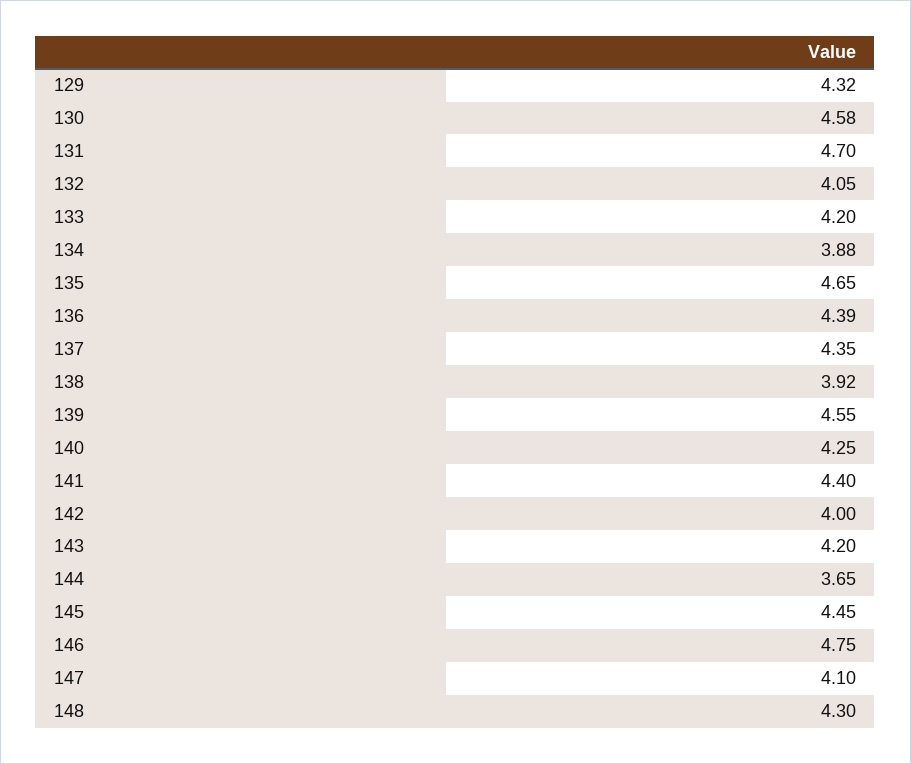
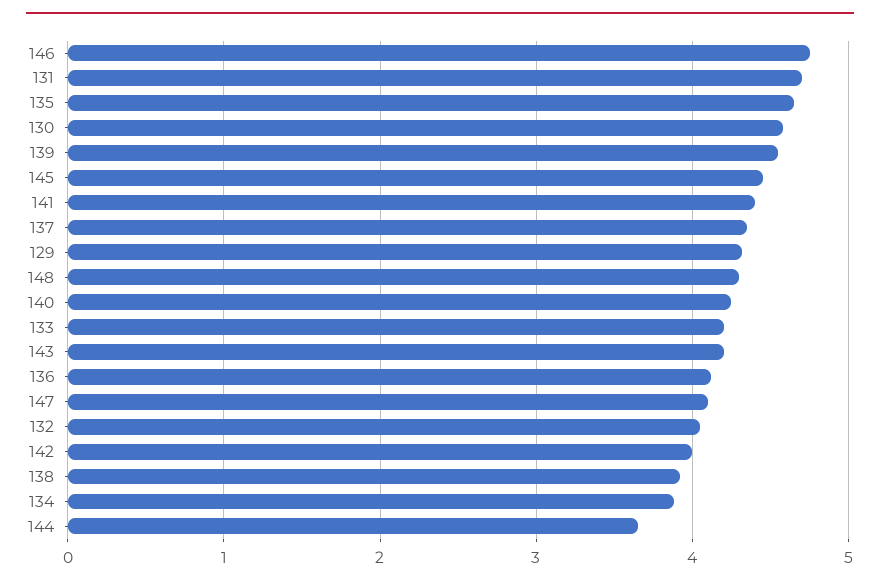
136: 4.39 -> 4.1

